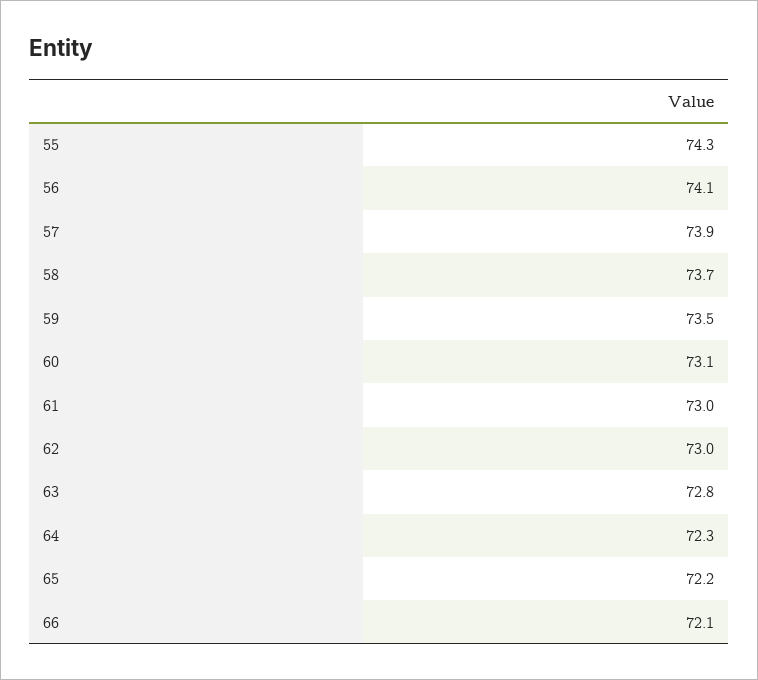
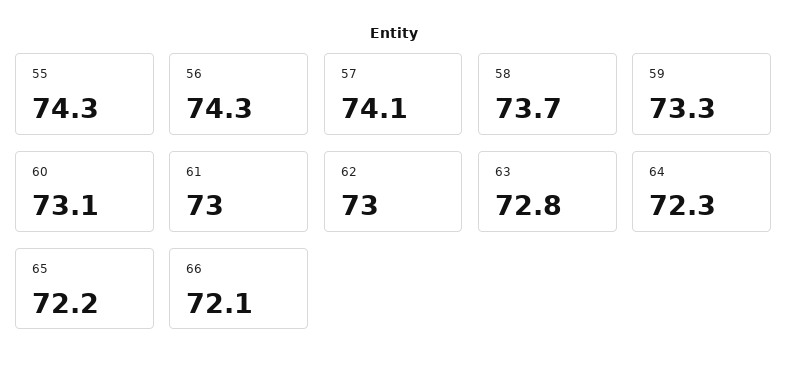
56: 74.1 -> 74.3
57: 73.9 -> 74.1
59: 73.5 -> 73.3

